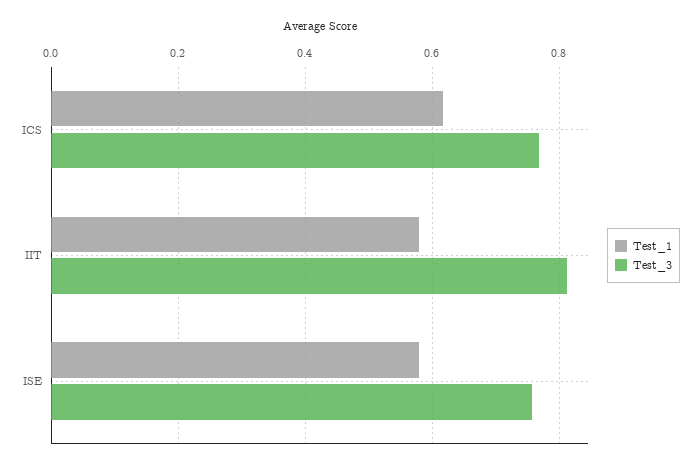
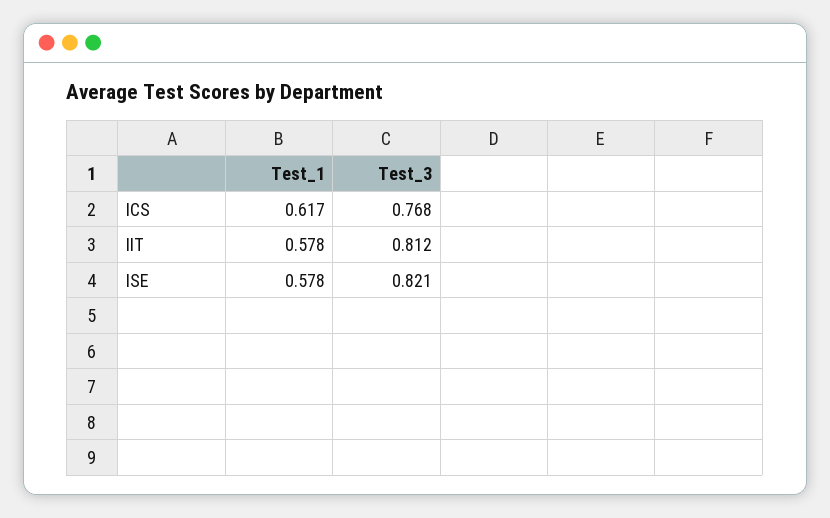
Test_3, ISE: 0.76 -> 0.821

